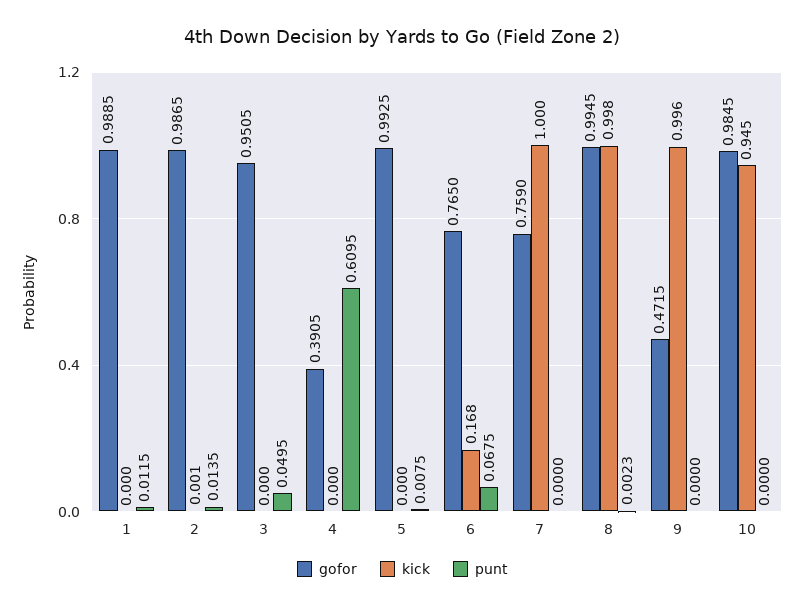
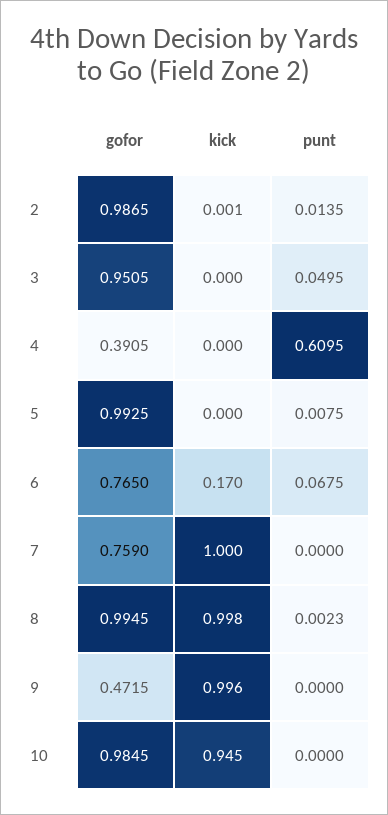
gofor, 1: 0.9885 -> none
kick, 1: 0 -> none
punt, 1: 0.0115 -> none
kick, 6: 0.168 -> 0.17

